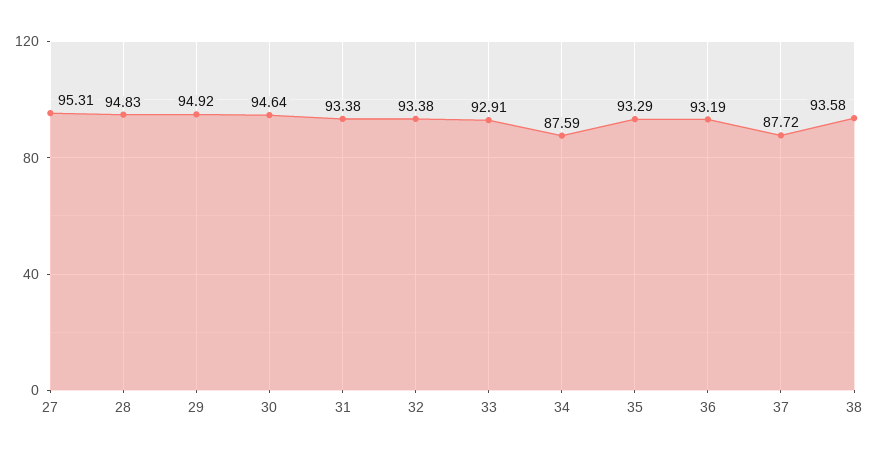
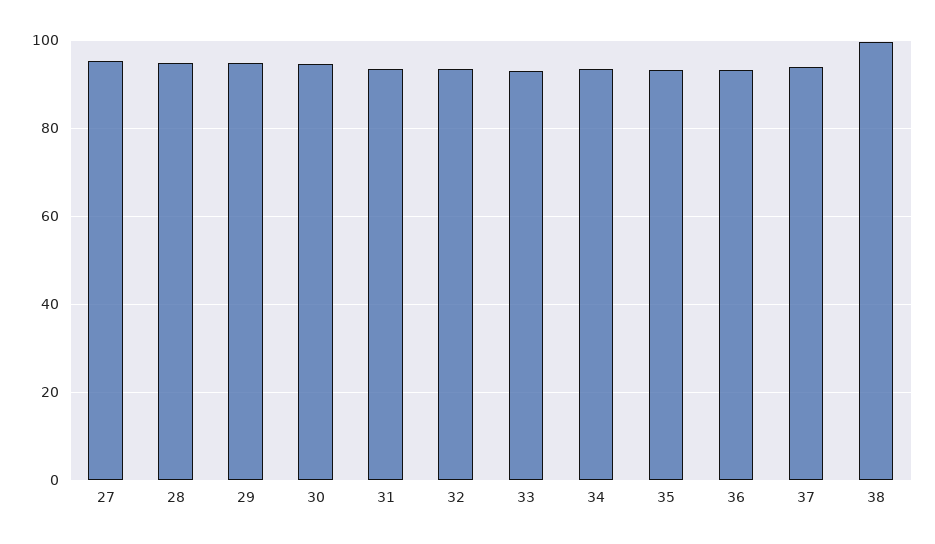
34: 87.59 -> 94
37: 87.72 -> 94
38: 93.58 -> 100

